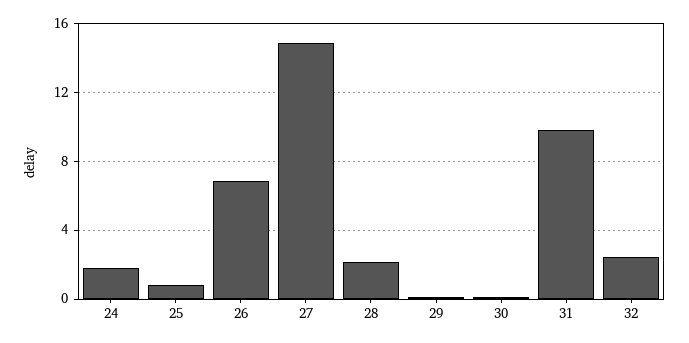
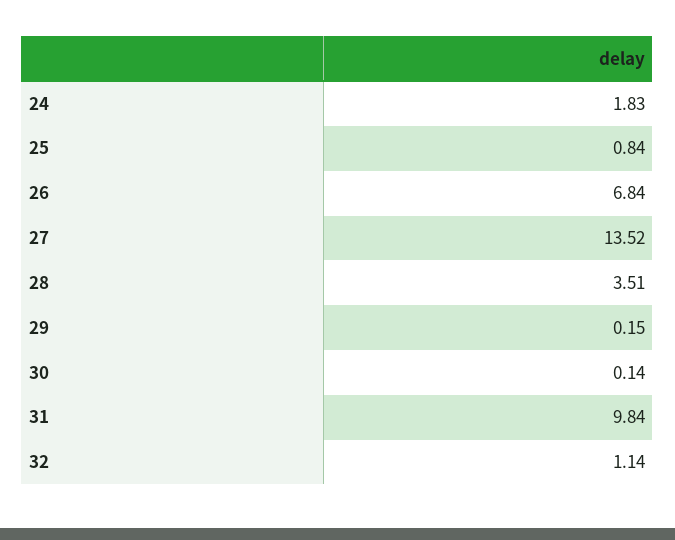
27: 15 -> 13.52
28: 2 -> 3.51
32: 2.5 -> 1.14

